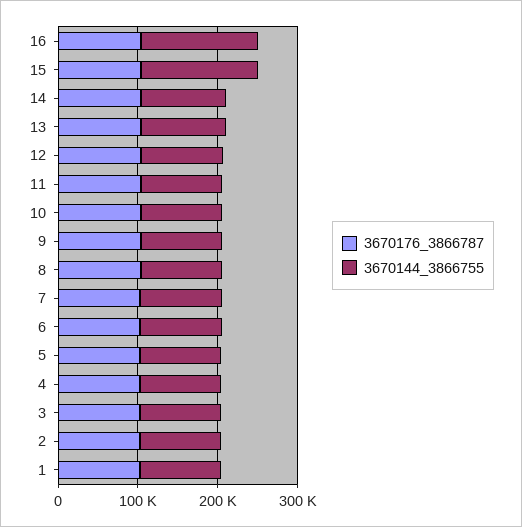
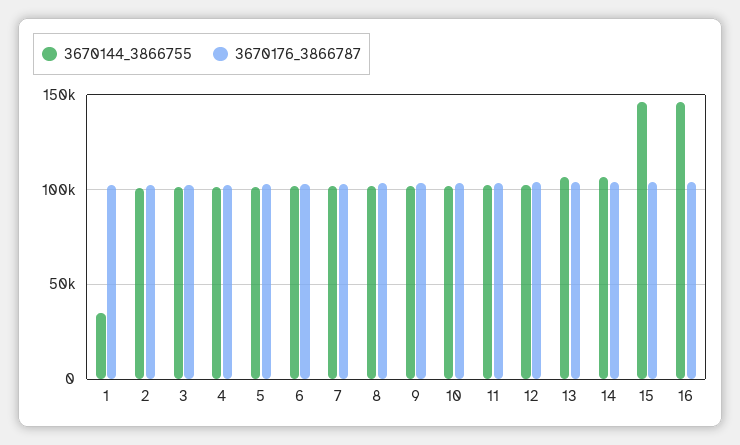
3670144_3866755, 1: 100000 -> 35000

